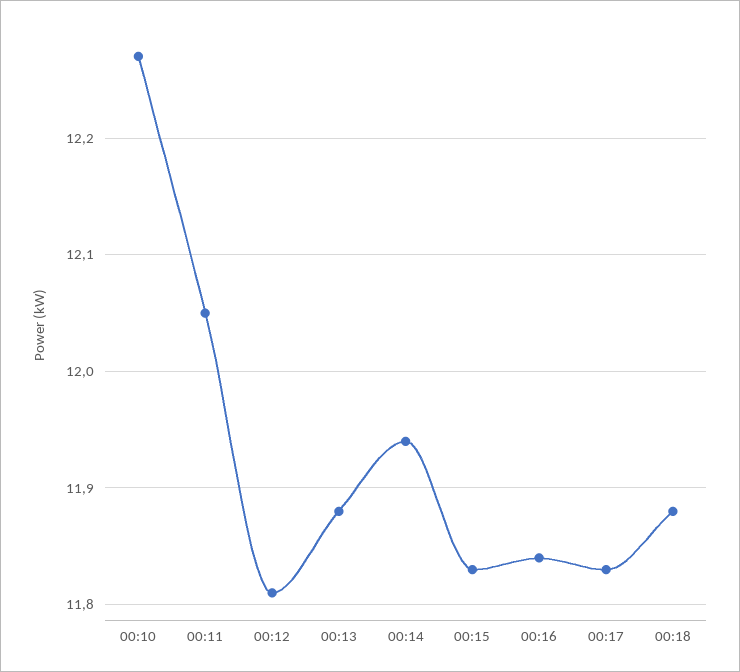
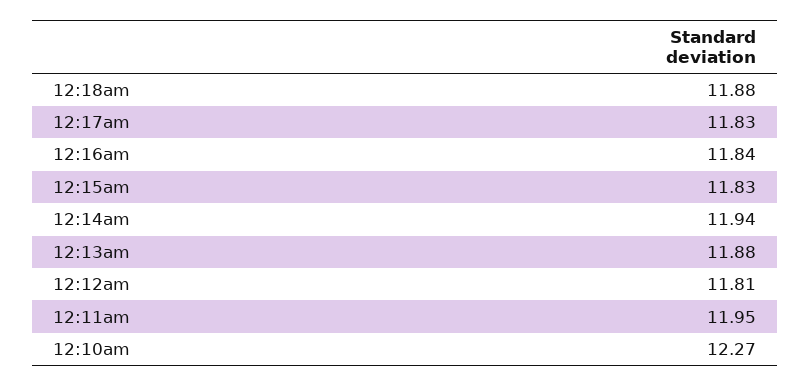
00:11: 12.05 -> 11.95

